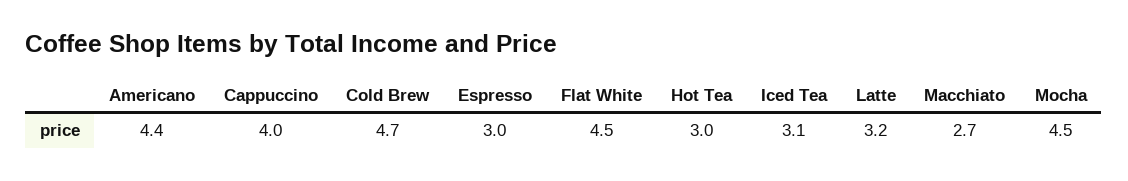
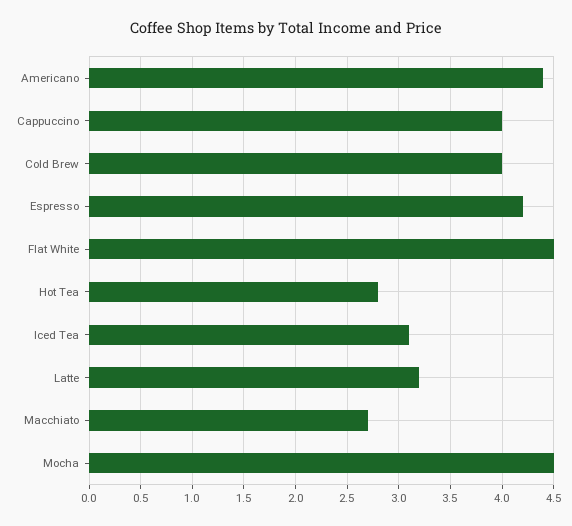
Cold Brew: 4.7 -> 4
Espresso: 3 -> 4.2
Hot Tea: 3 -> 2.8

